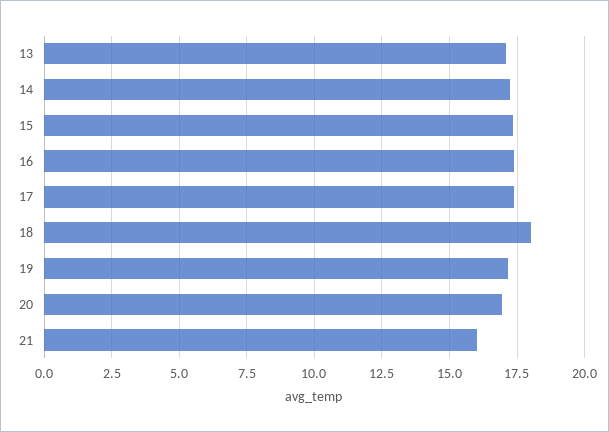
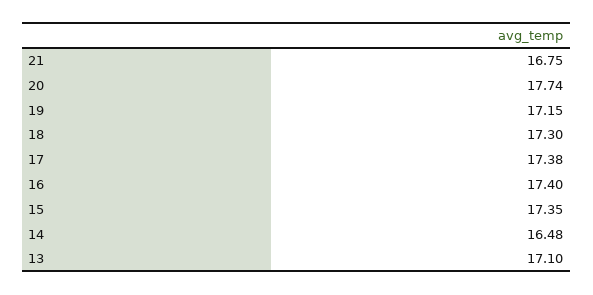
14: 17.25 -> 16.48
18: 18 -> 17.3
20: 17 -> 17.74
21: 16 -> 16.75

